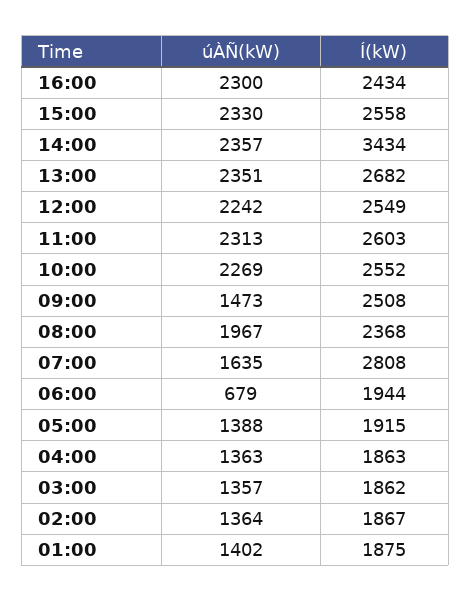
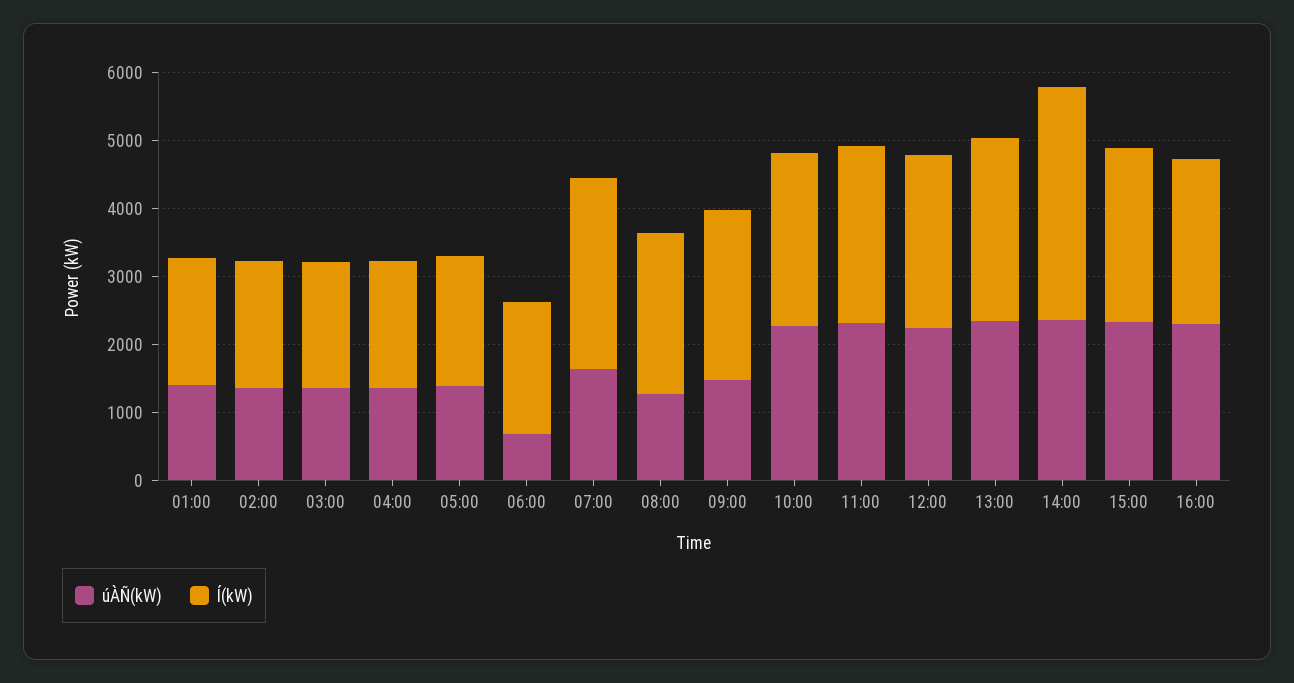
úÀÑ(kW), 08:00: 1967 -> 1200

